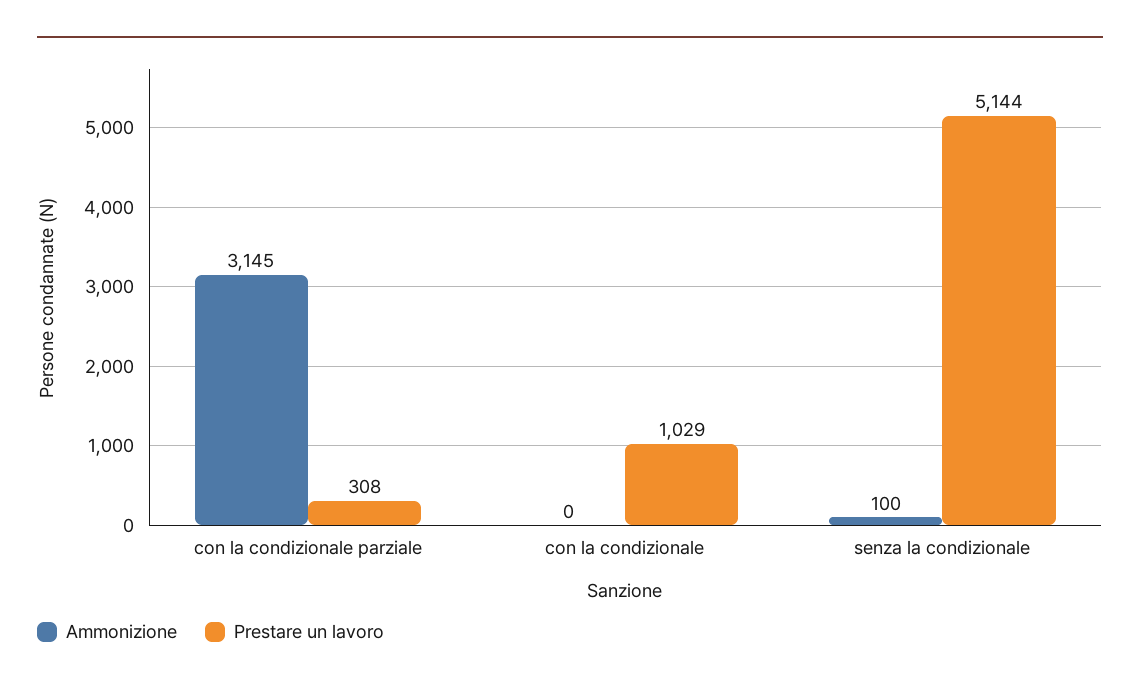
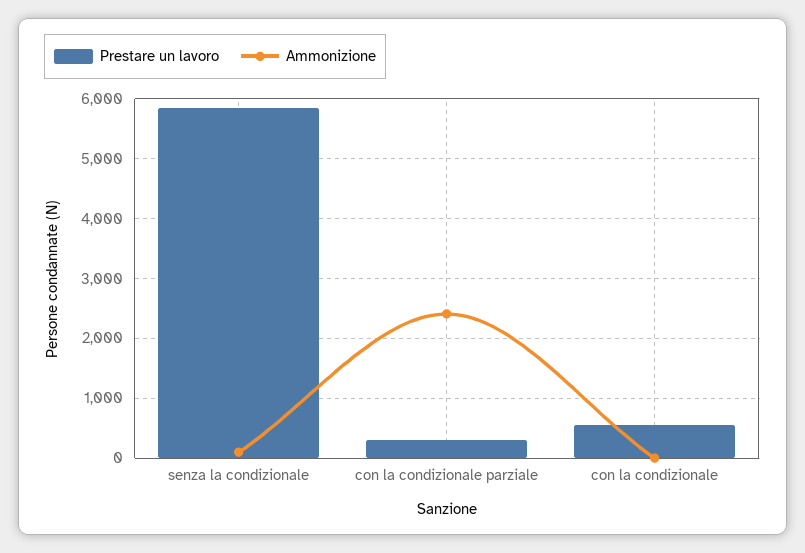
Ammonizione, con la condizionale parziale: 3145 -> 2400
Prestare un lavoro, con la condizionale: 1029 -> 600
Prestare un lavoro, senza la condizionale: 5144 -> 5800

